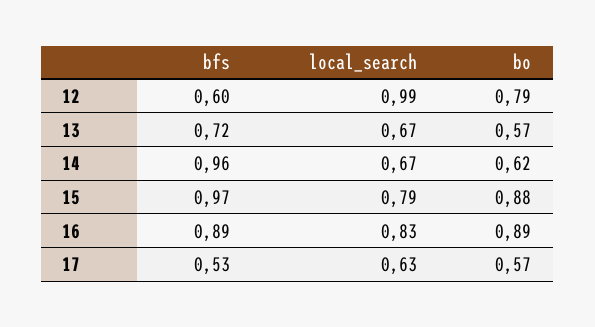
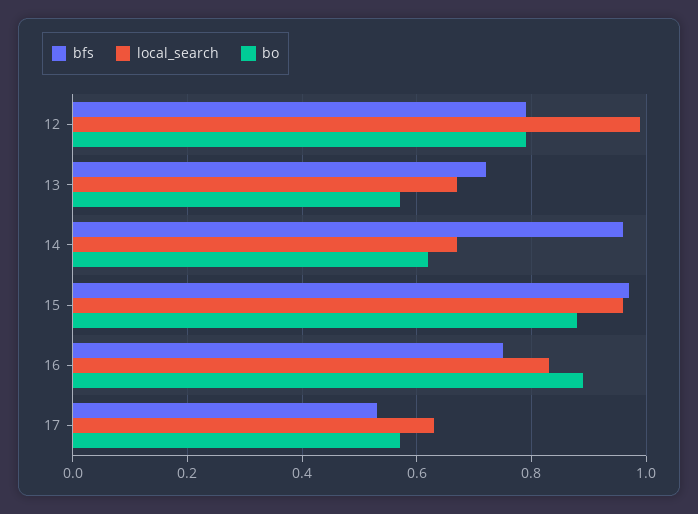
bfs, 12: 0.6 -> 0.8
local_search, 15: 0.79 -> 0.95
bfs, 16: 0.89 -> 0.75

